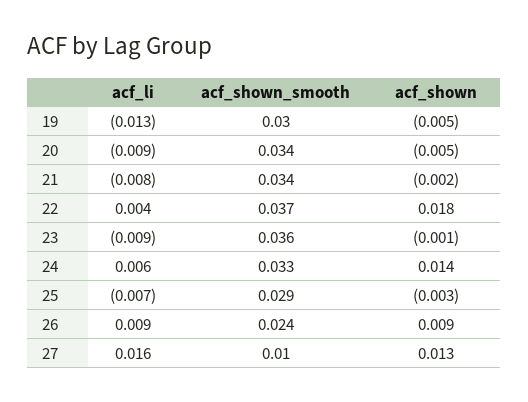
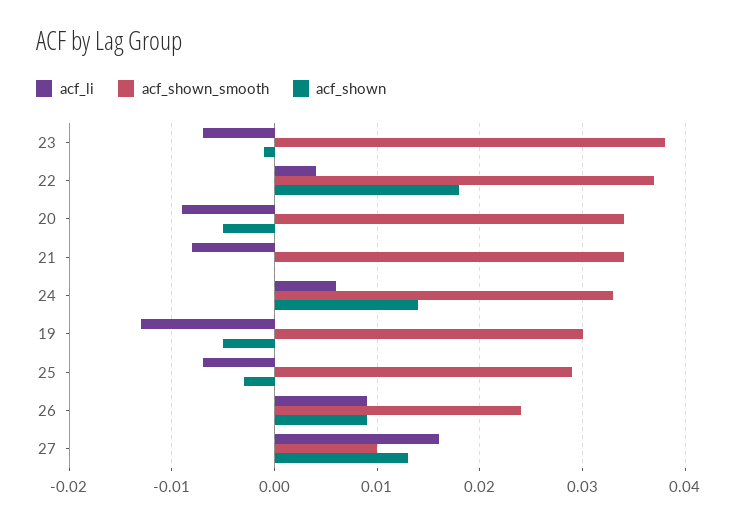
acf_shown, 21: -0.002 -> 0
acf_li, 23: -0.009 -> -0.007
acf_shown_smooth, 23: 0.036 -> 0.038

